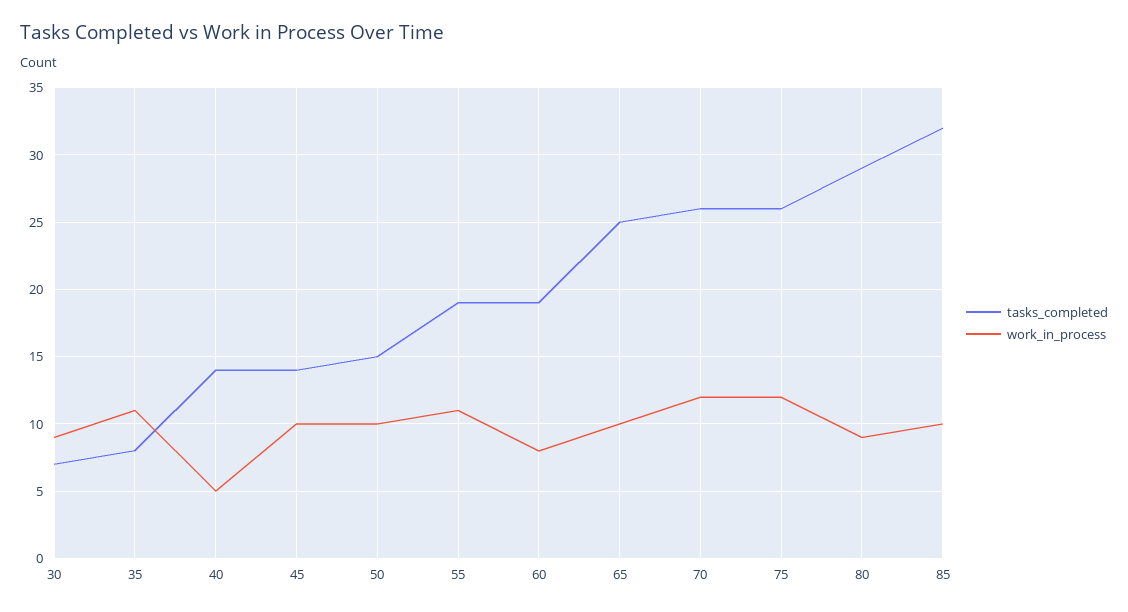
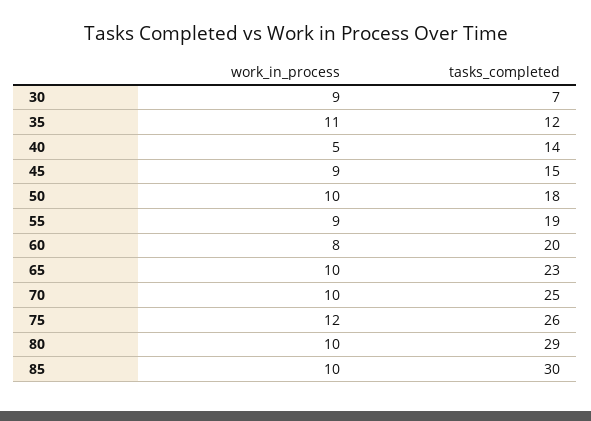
tasks_completed, 35: 8 -> 12
tasks_completed, 45: 14 -> 15
work_in_process, 45: 10 -> 9
tasks_completed, 50: 15 -> 18
work_in_process, 55: 11 -> 9
tasks_completed, 60: 19 -> 20
tasks_completed, 65: 25 -> 23
tasks_completed, 70: 26 -> 25
work_in_process, 70: 12 -> 10
work_in_process, 80: 9 -> 10
tasks_completed, 85: 32 -> 30

